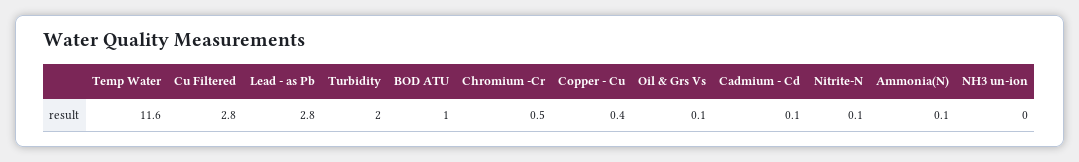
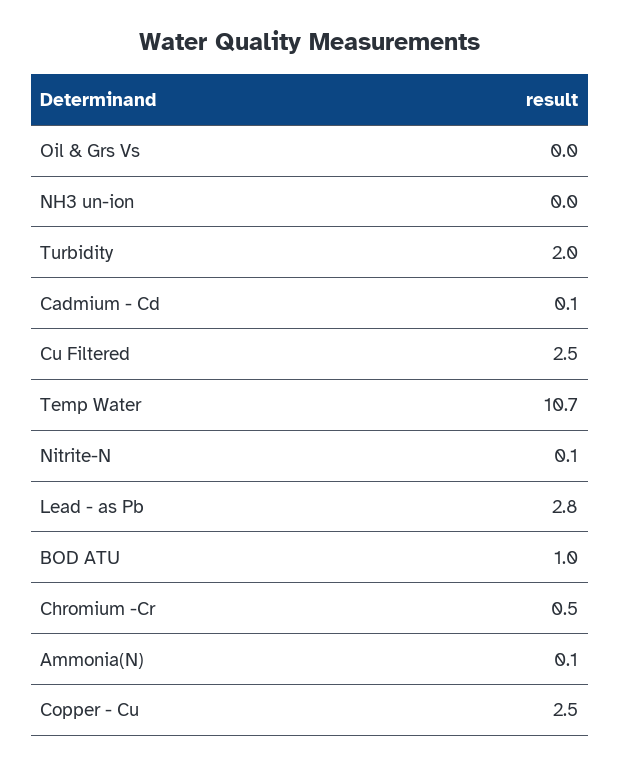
Temp Water: 11.6 -> 10.7
Cu Filtered: 2.8 -> 2.5
Copper - Cu: 0.4 -> 2.5
Oil & Grs Vs: 0.1 -> 0

